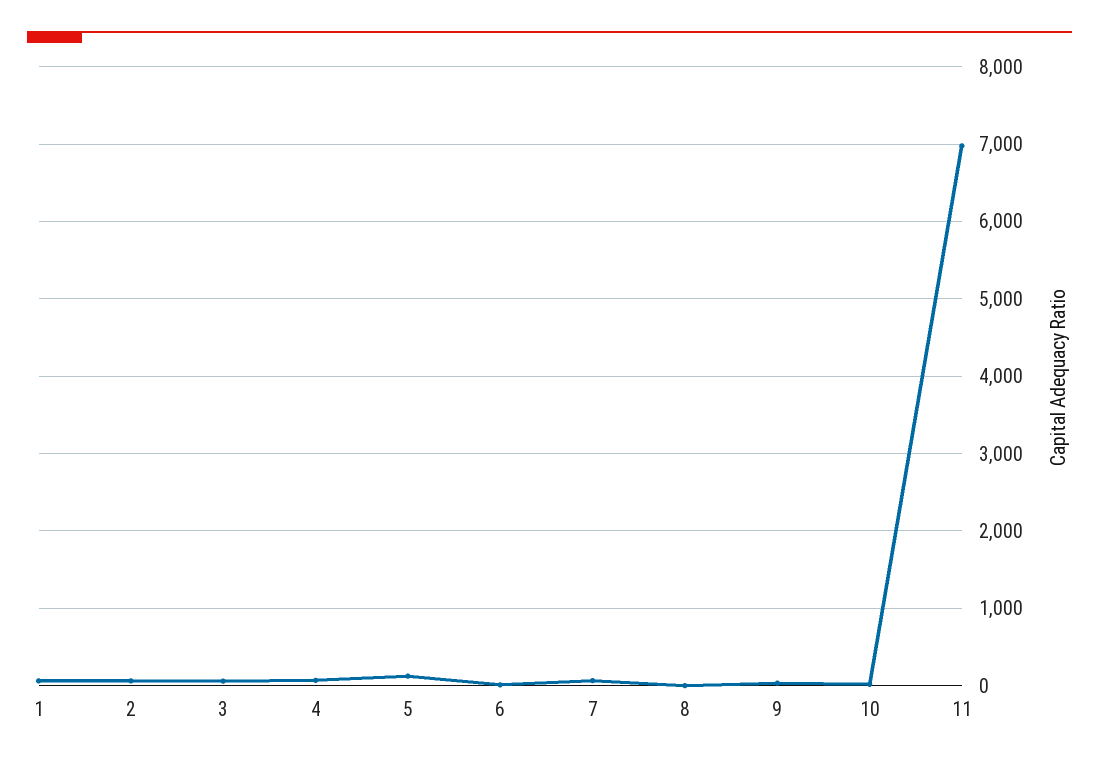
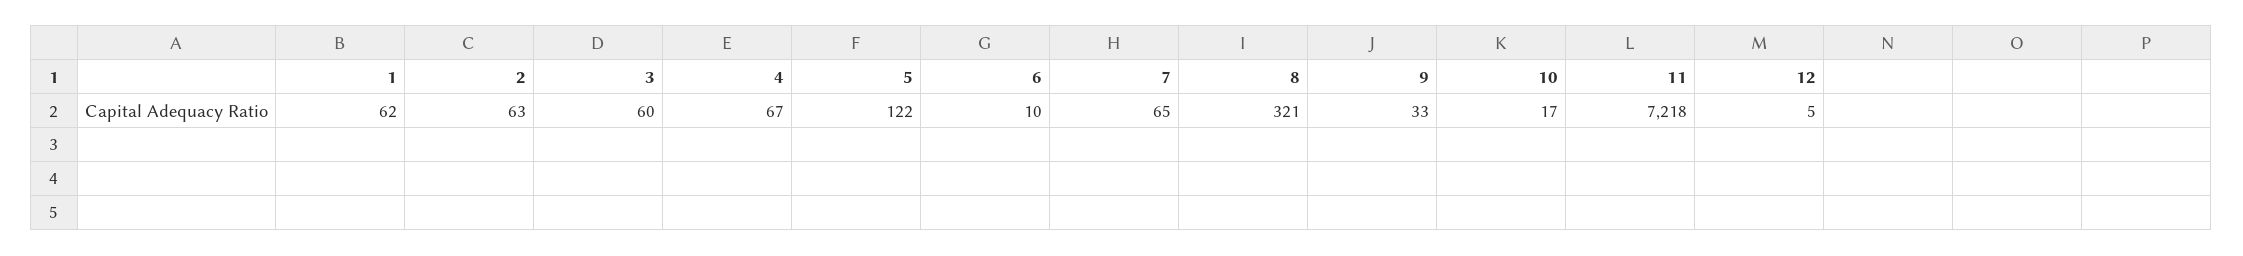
8: 0 -> 321
11: 7000 -> 7218
12: none -> 5

